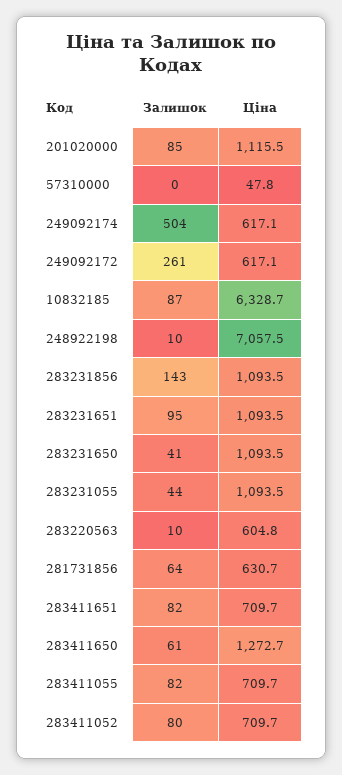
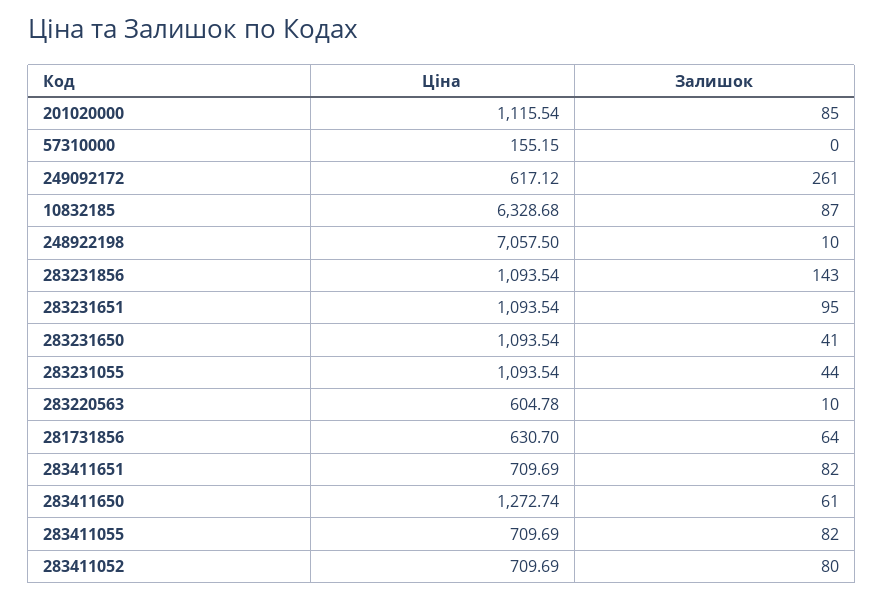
Ціна, 57310000: 47.8 -> 155.15
Залишок, 249092174: 504 -> none
Ціна, 249092174: 617.1 -> none

